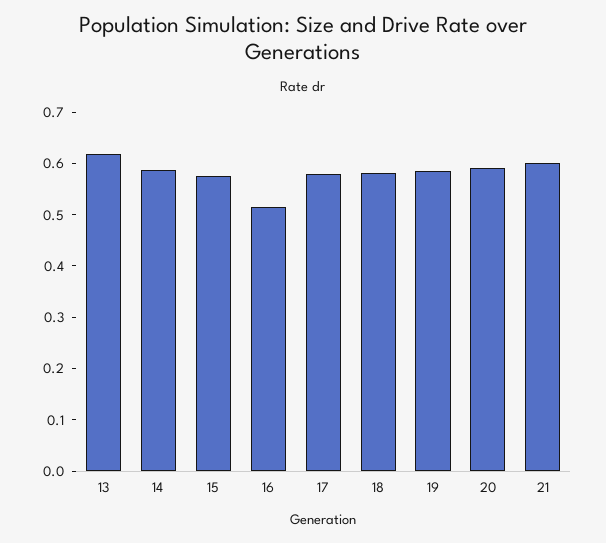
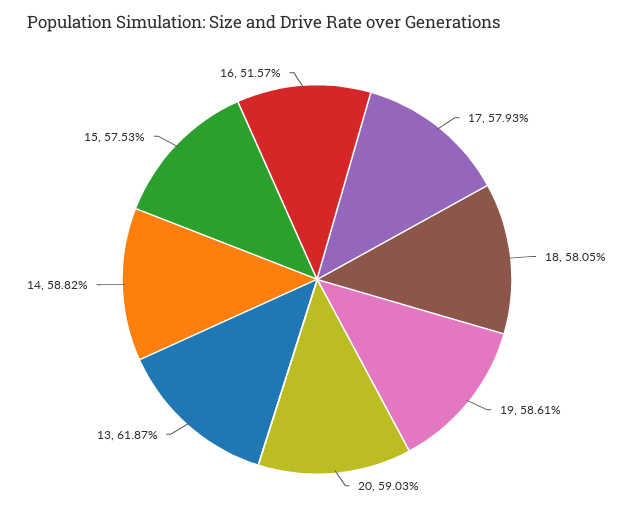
21: 0.6 -> none

